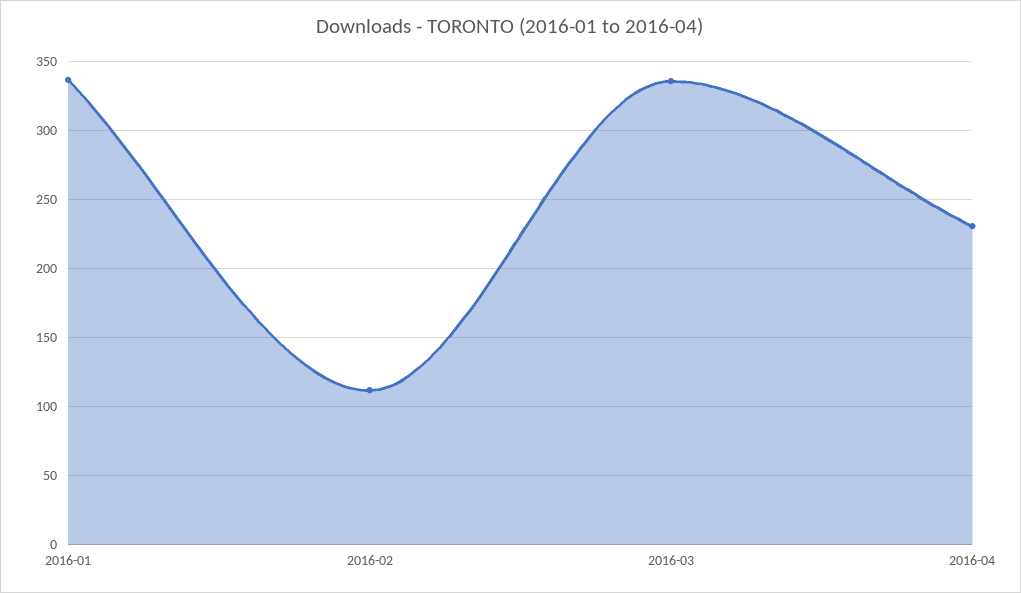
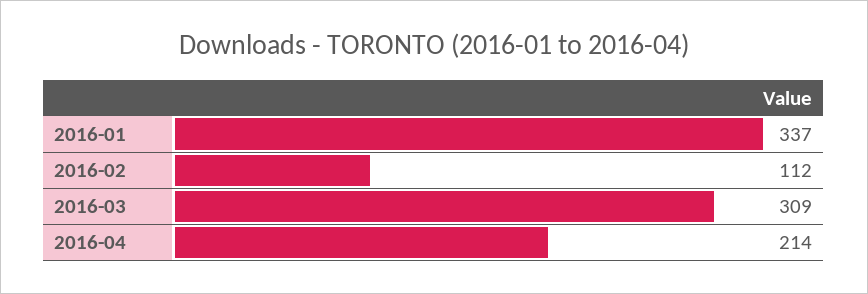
2016-03: 335 -> 309
2016-04: 230 -> 214

